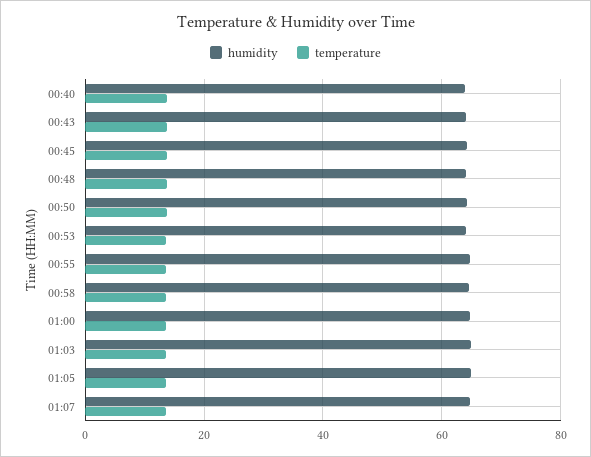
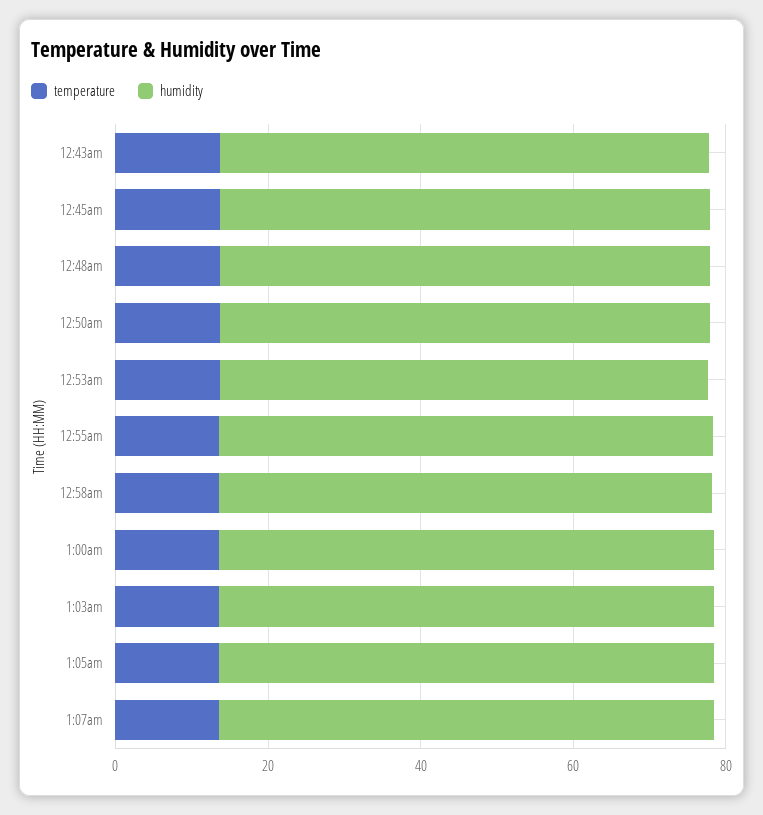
humidity, 00:40: 64 -> none
temperature, 00:40: 14 -> none

